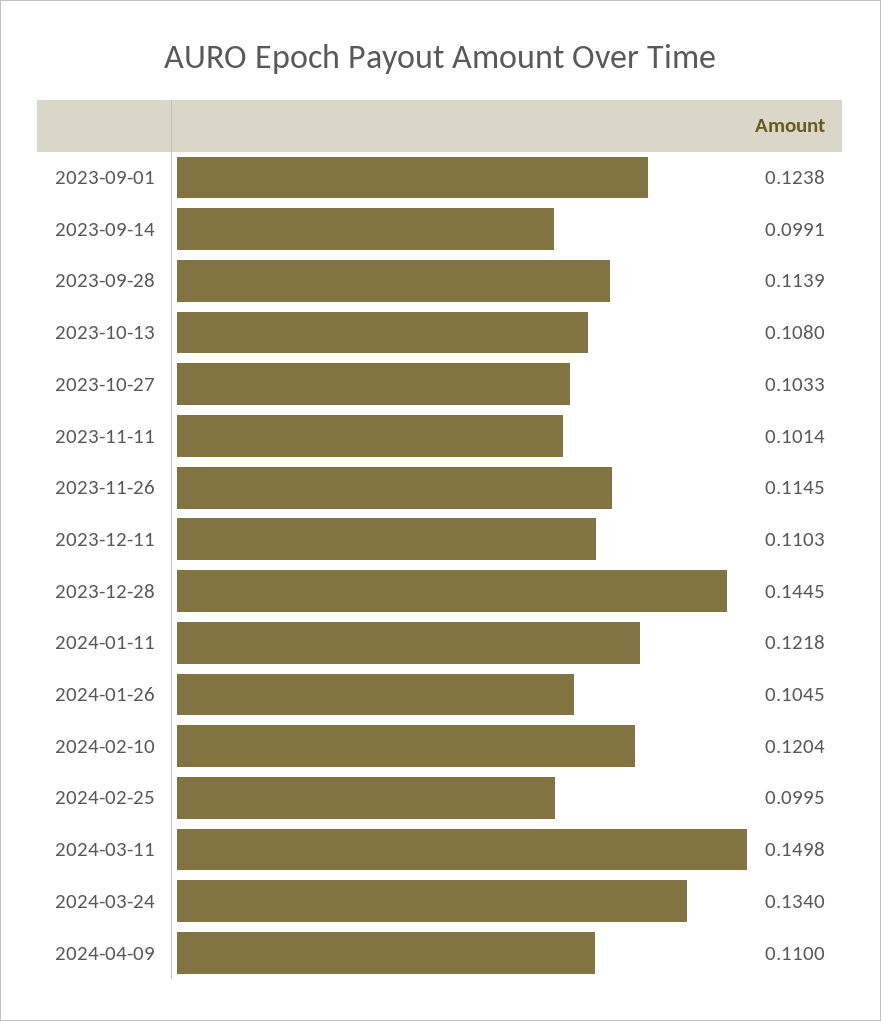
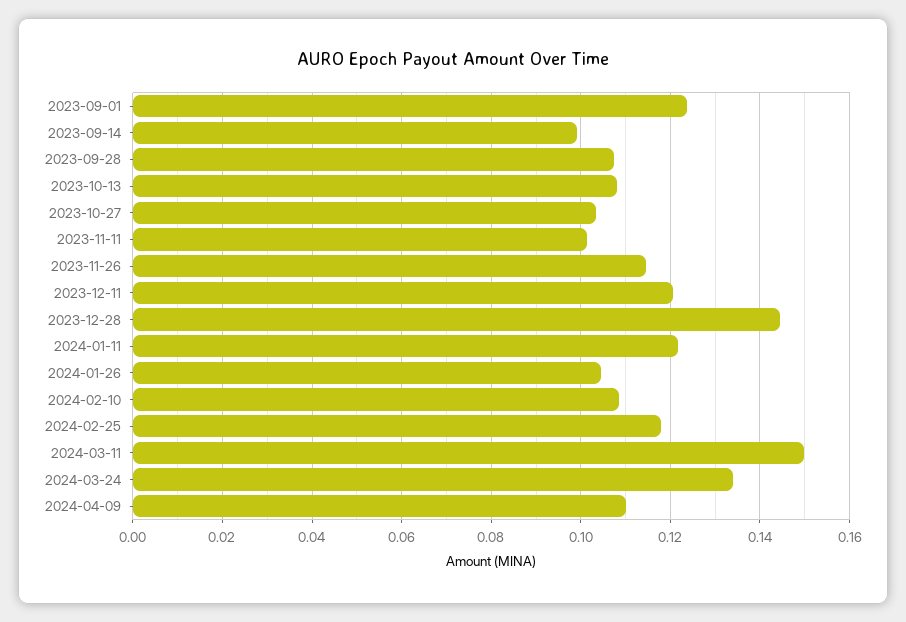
2023-09-28: 0.1139 -> 0.108
2023-12-11: 0.1103 -> 0.12
2024-02-10: 0.1204 -> 0.108
2024-02-25: 0.0995 -> 0.118

